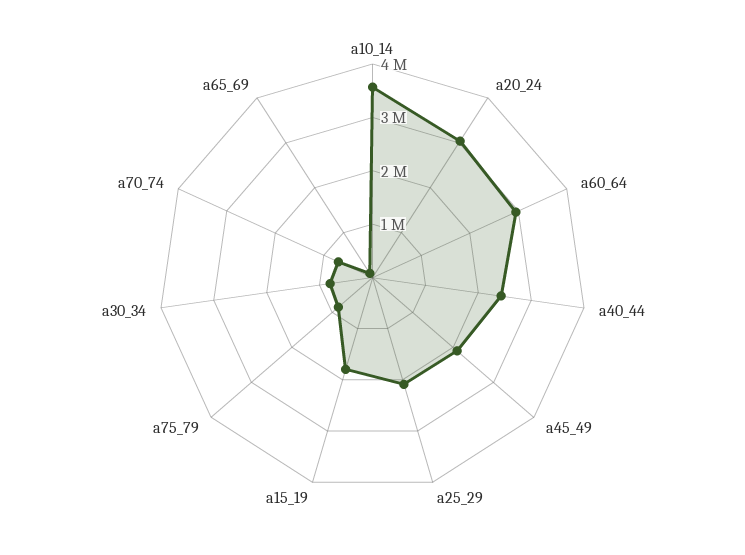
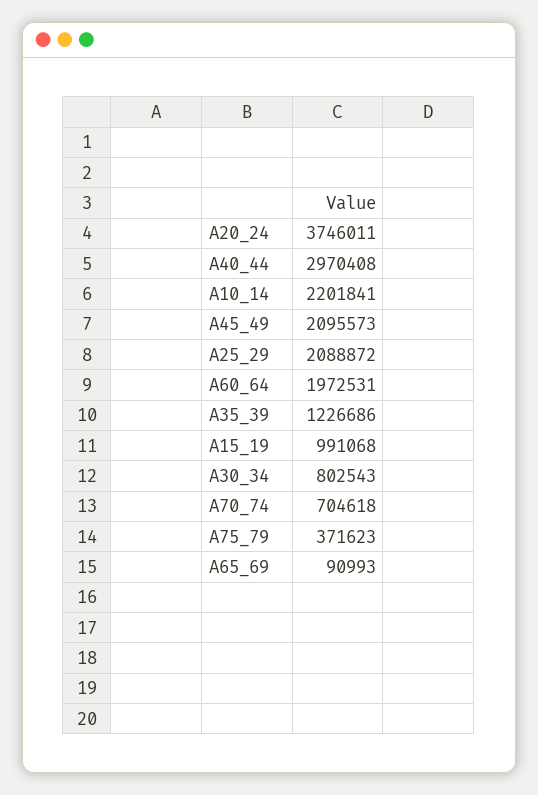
a10_14: 3600000 -> 2201841
a20_24: 3000000 -> 3746011
a60_64: 3000000 -> 1972531
a40_44: 2400000 -> 2970408
a15_19: 1800000 -> 991068
a75_79: 800000 -> 371623
A35_39: none -> 1226686

